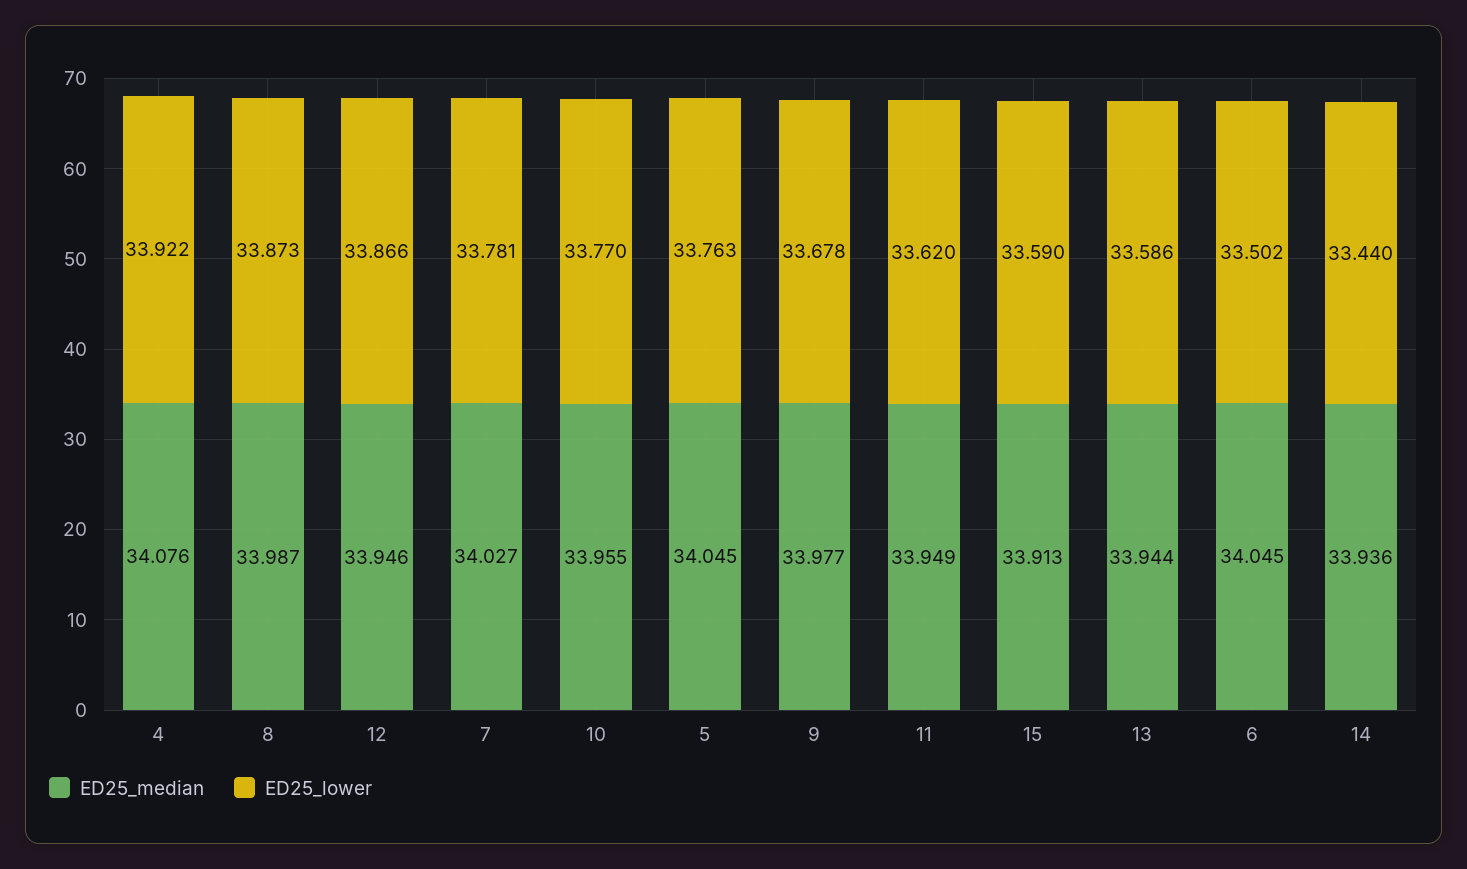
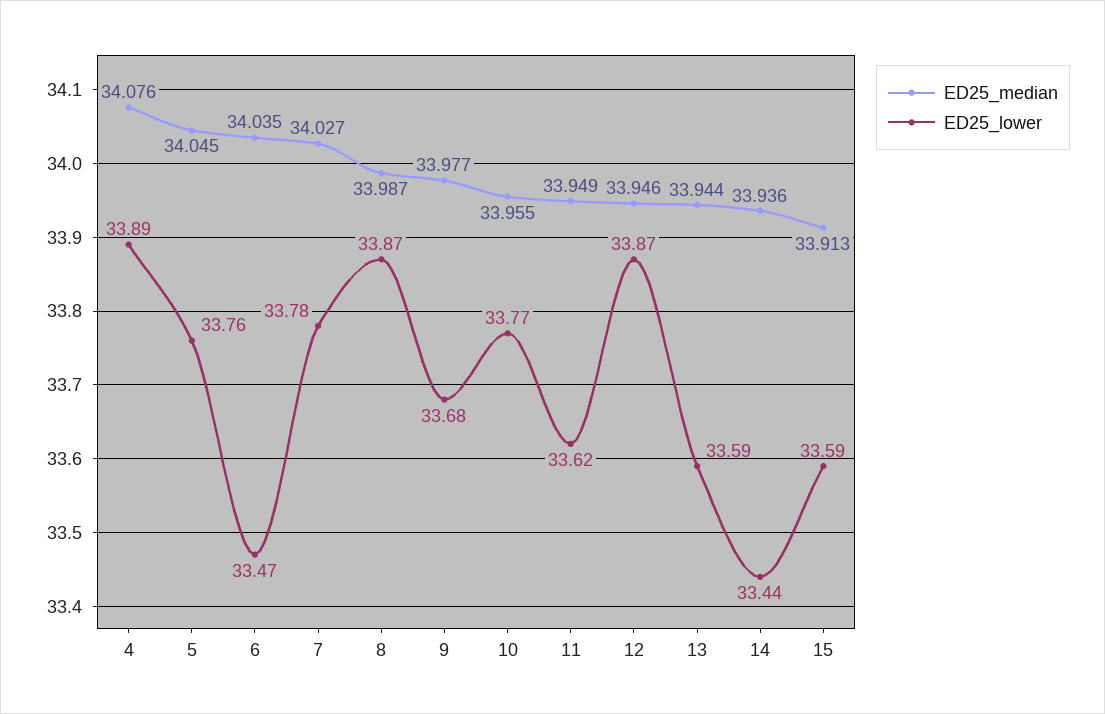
ED25_lower, 4: 33.922 -> 33.89
ED25_median, 6: 34.045 -> 34.035
ED25_lower, 6: 33.502 -> 33.47

